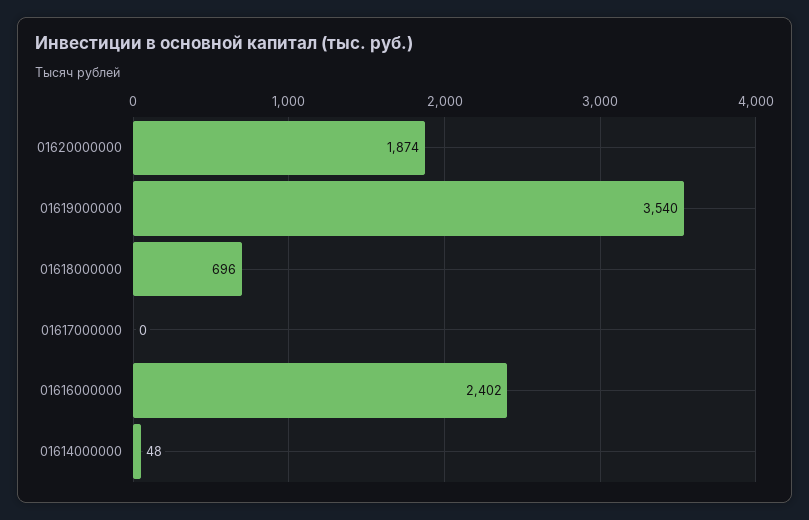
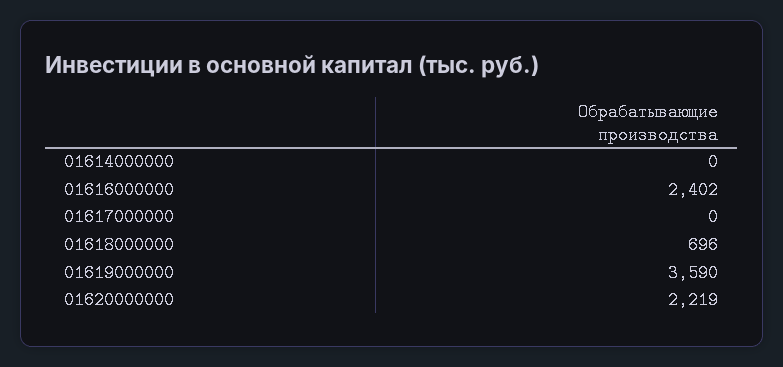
01620000000: 1874 -> 2219
01619000000: 3540 -> 3590
01614000000: 48 -> 0

